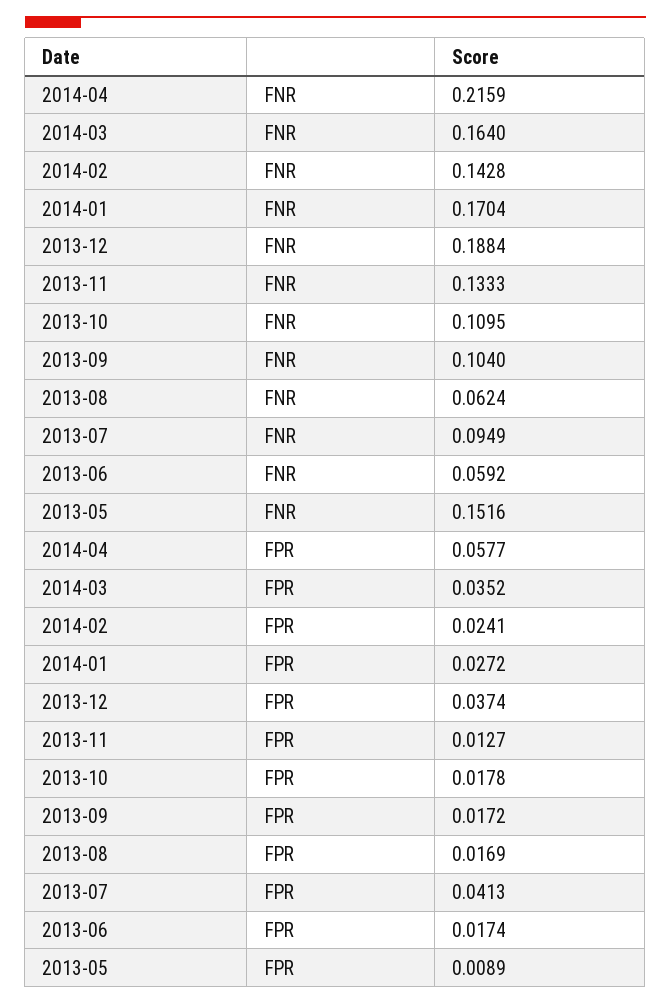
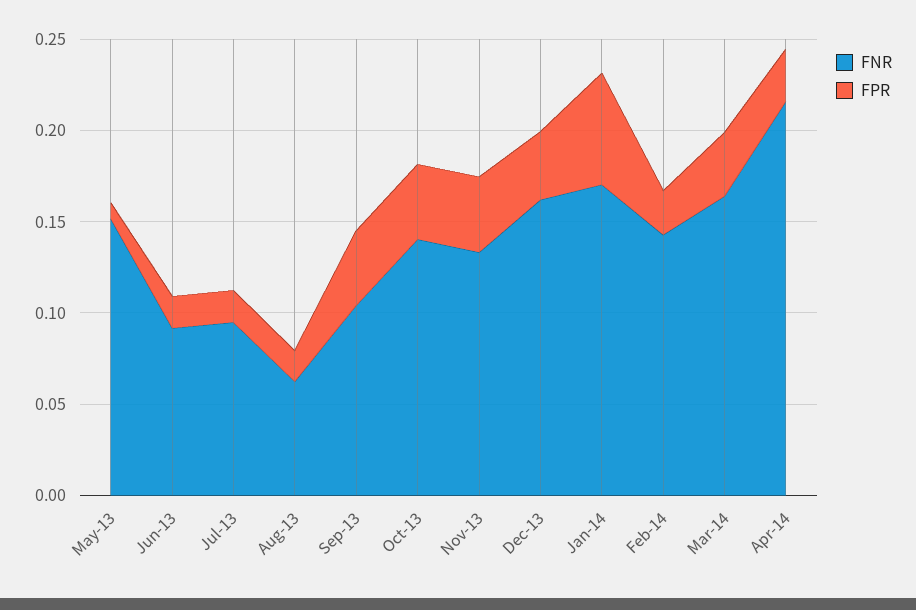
FNR, 2013-12: 0.1884 -> 0.16
FNR, 2013-10: 0.1095 -> 0.14
FNR, 2013-06: 0.0592 -> 0.09
FPR, 2014-04: 0.0577 -> 0.03
FPR, 2014-01: 0.0272 -> 0.06
FPR, 2013-11: 0.0127 -> 0.04
FPR, 2013-10: 0.0178 -> 0.04
FPR, 2013-09: 0.0172 -> 0.04
FPR, 2013-07: 0.0413 -> 0.02

